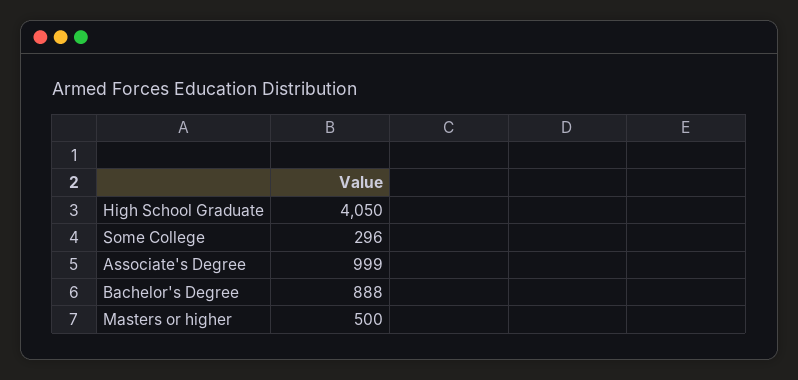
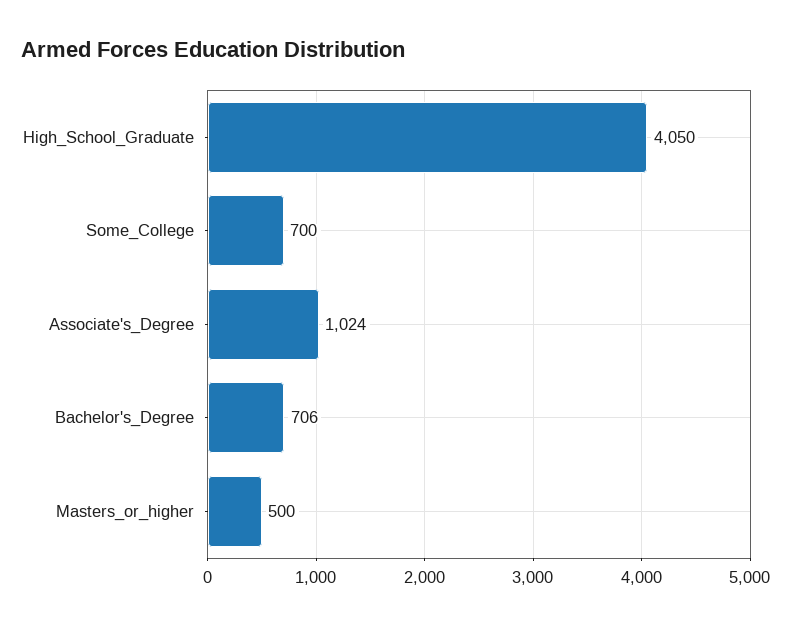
Some College: 296 -> 700
Associate's Degree: 999 -> 1024
Bachelor's Degree: 888 -> 706

